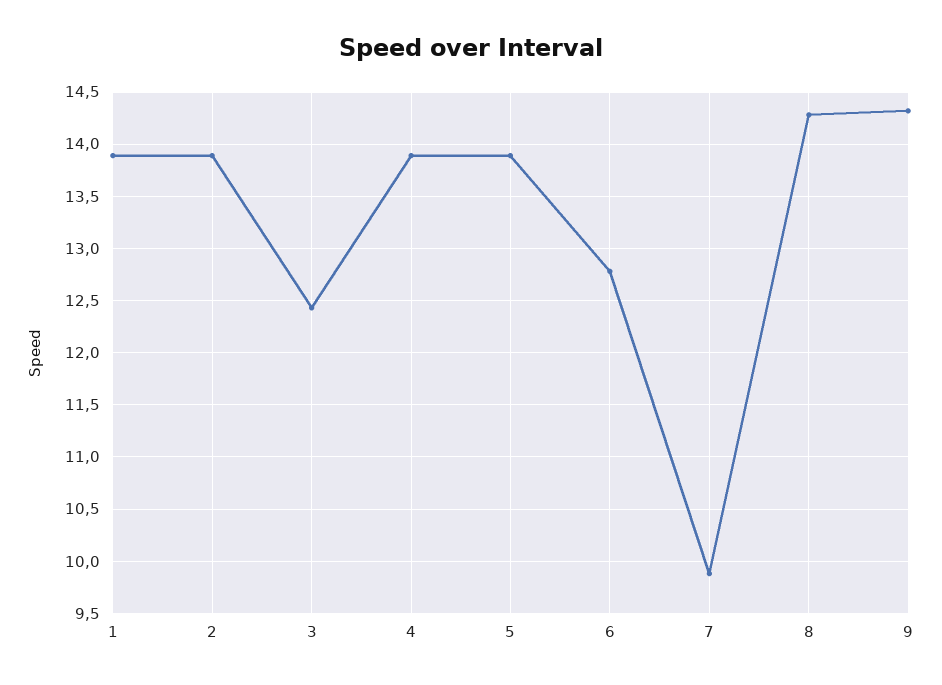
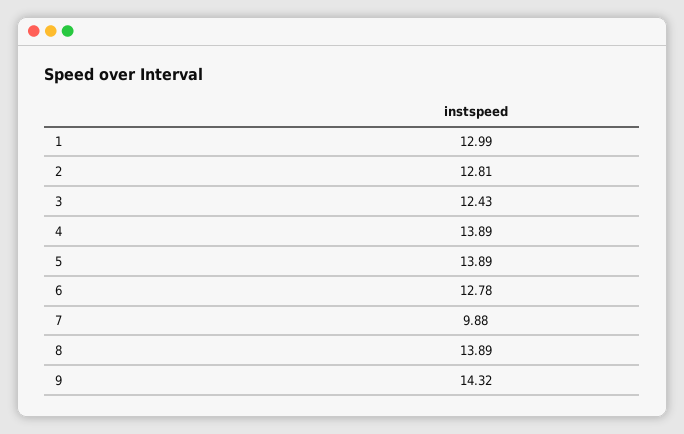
1: 13.9 -> 12.99
2: 13.9 -> 12.81
8: 14.3 -> 13.89

